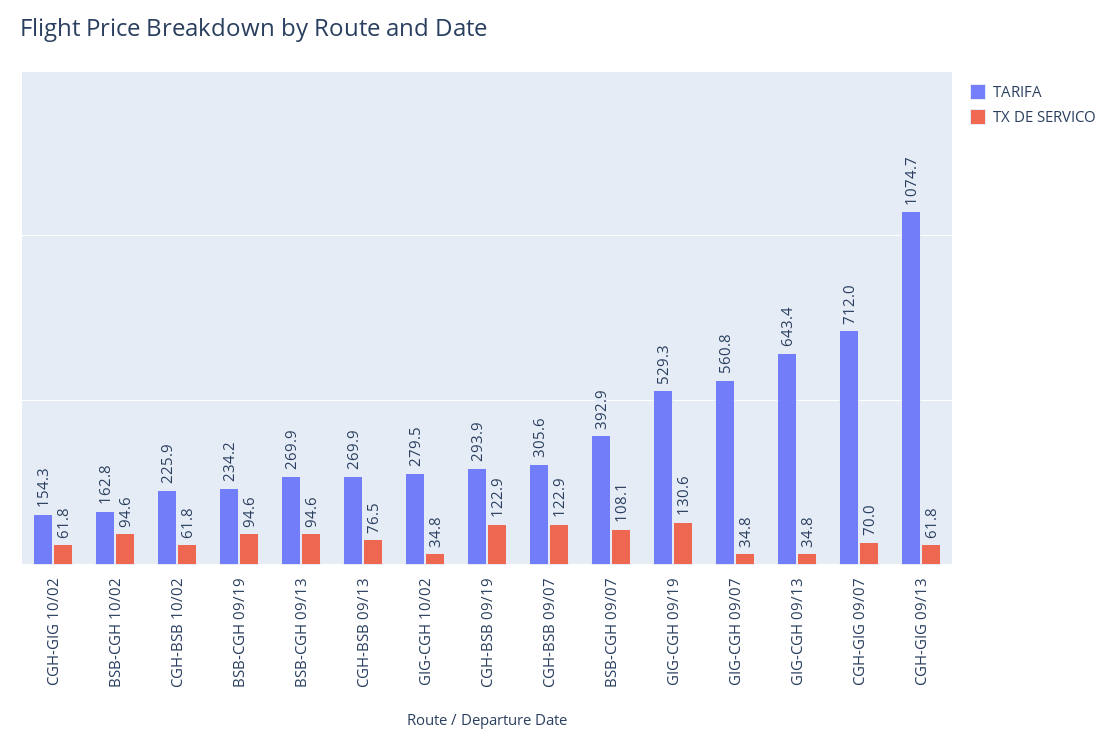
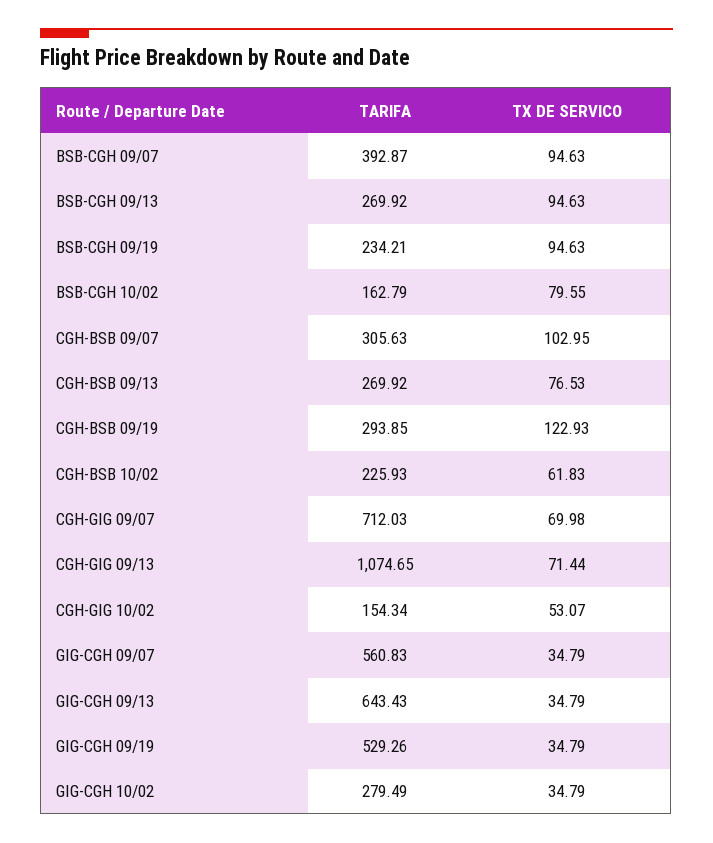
TX DE SERVICO, CGH-GIG 10/02: 61.8 -> 53.07
TX DE SERVICO, BSB-CGH 10/02: 94.6 -> 79.55
TX DE SERVICO, CGH-BSB 09/07: 122.9 -> 102.95
TX DE SERVICO, BSB-CGH 09/07: 108.1 -> 94.63
TX DE SERVICO, GIG-CGH 09/19: 130.6 -> 34.79
TX DE SERVICO, CGH-GIG 09/13: 61.8 -> 71.44

